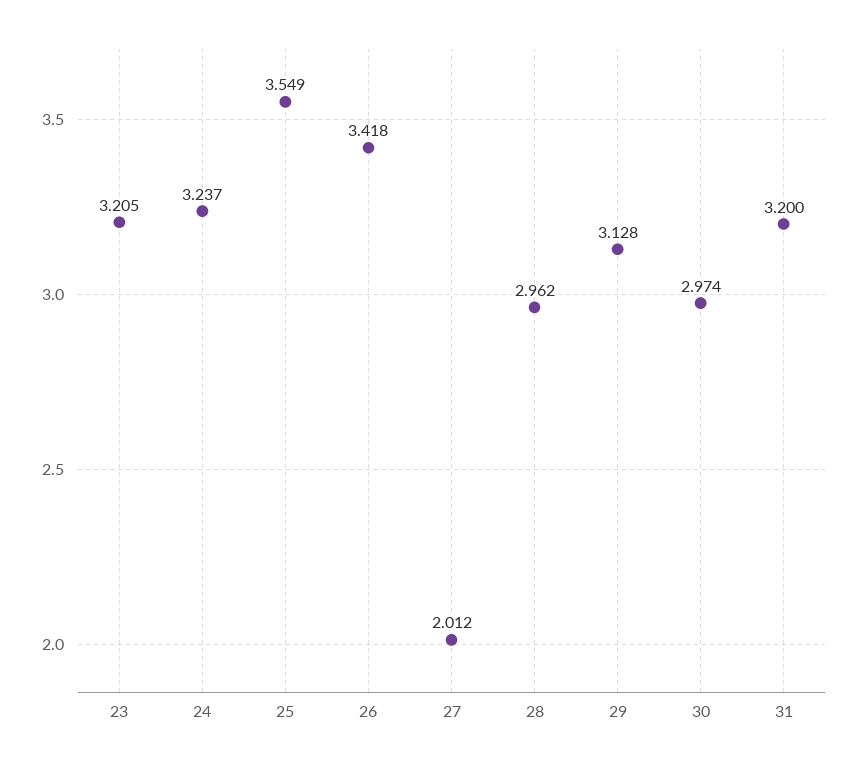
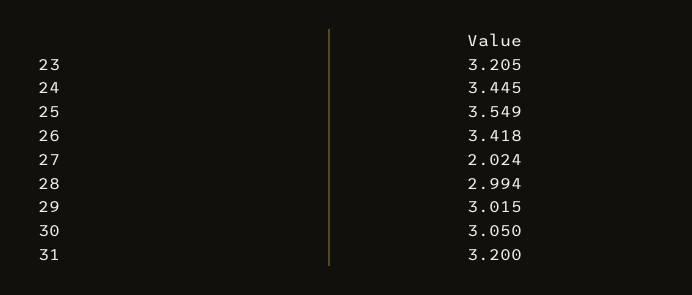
24: 3.237 -> 3.445
27: 2.012 -> 2.024
28: 2.962 -> 2.994
29: 3.128 -> 3.015
30: 2.974 -> 3.05

